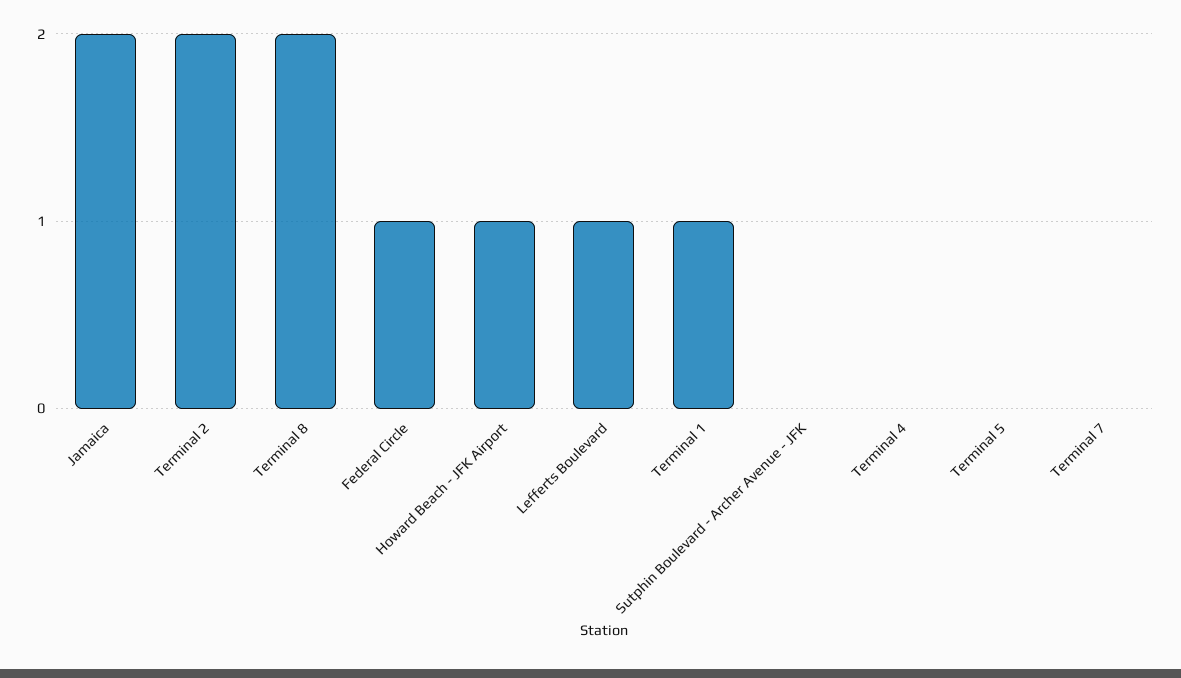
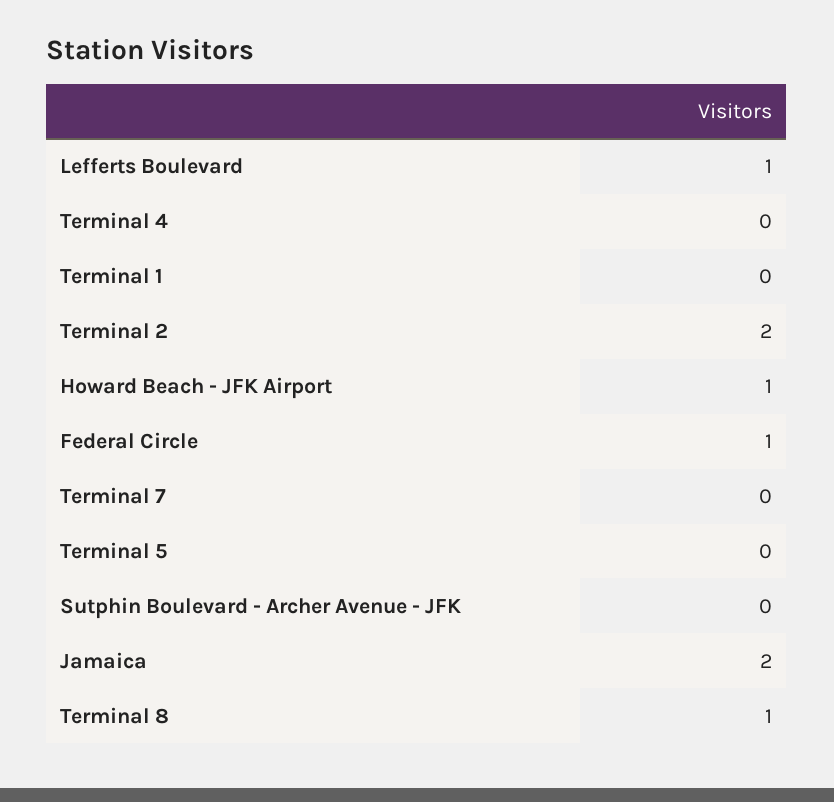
Terminal 8: 2 -> 1
Terminal 1: 1 -> 0

